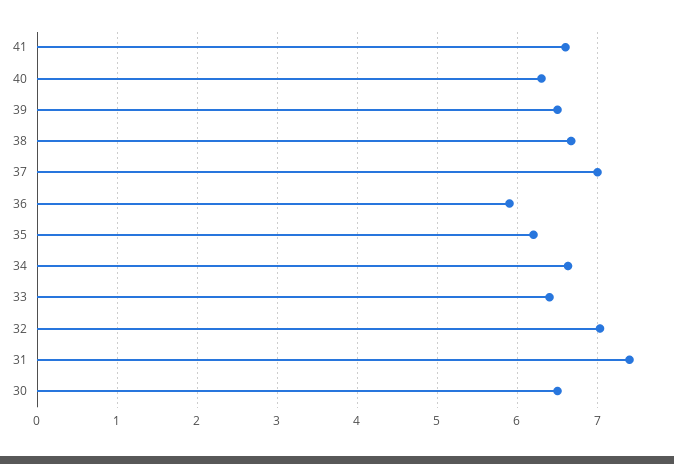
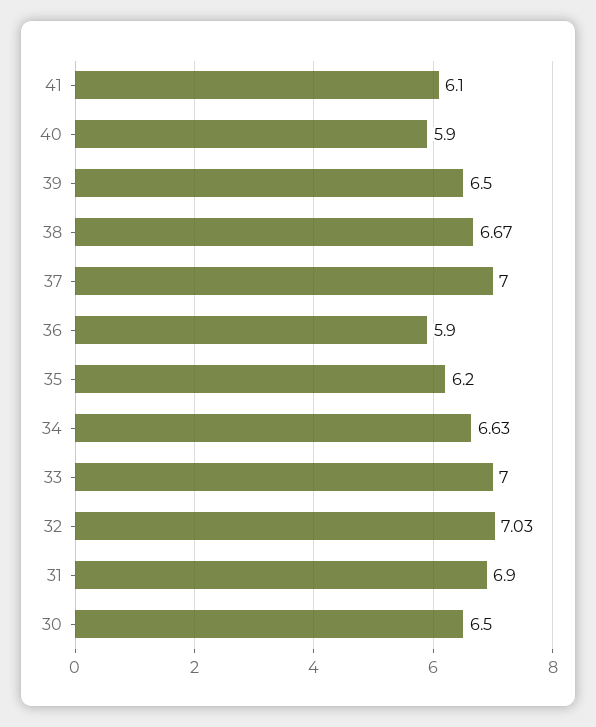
41: 6.6 -> 6.1
40: 6.3 -> 5.9
33: 6.4 -> 7
31: 7.4 -> 6.9

